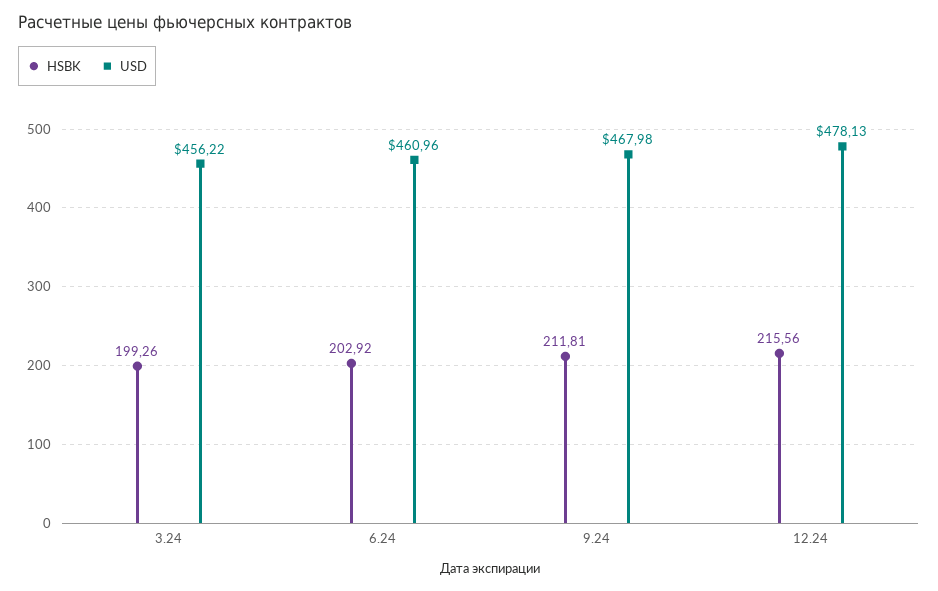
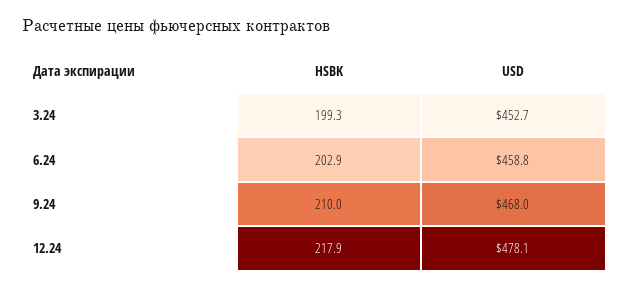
USD, 3.24: 456.22 -> 452.7
USD, 6.24: 460.96 -> 458.8
HSBK, 9.24: 211.81 -> 210
HSBK, 12.24: 215.56 -> 217.9

